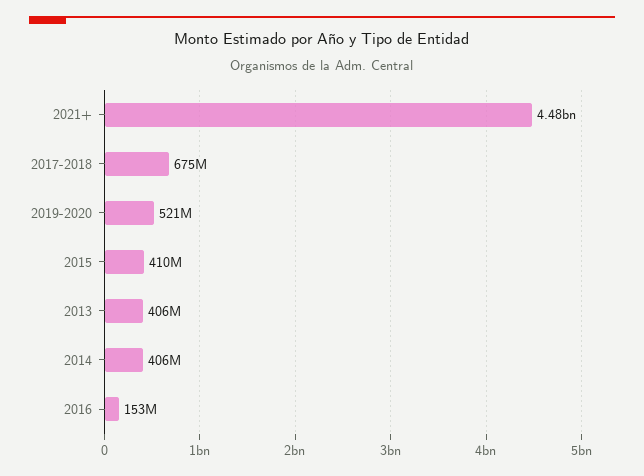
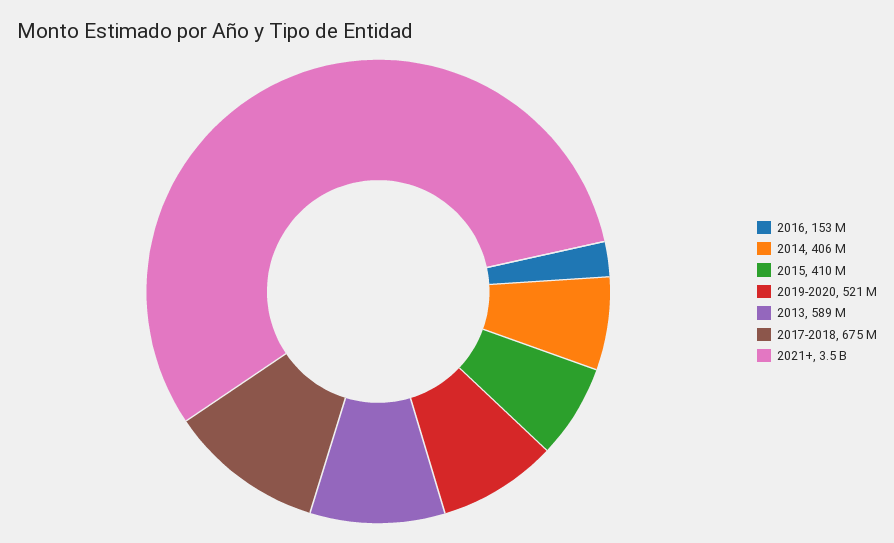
2021+: 4480000000 -> 3500000000
2013: 406000000 -> 589000000

